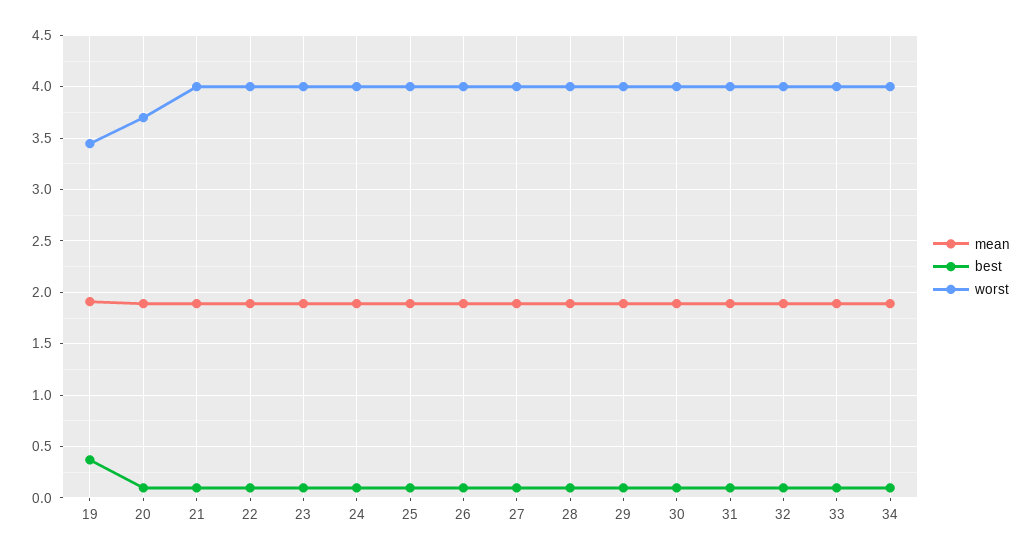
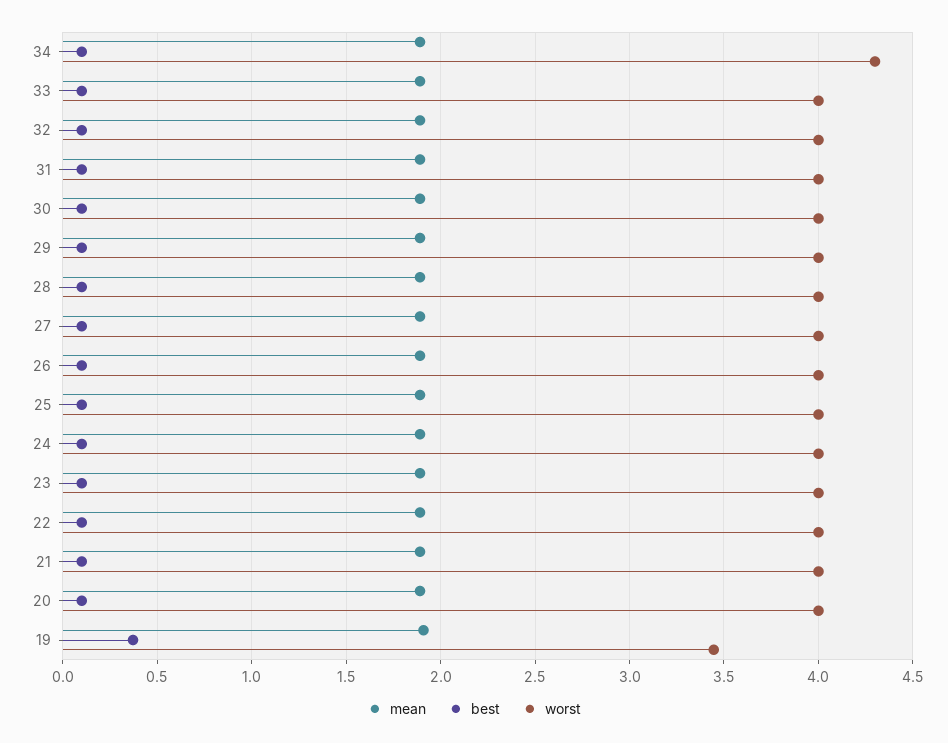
worst, 20: 3.7 -> 4
worst, 34: 4 -> 4.3

